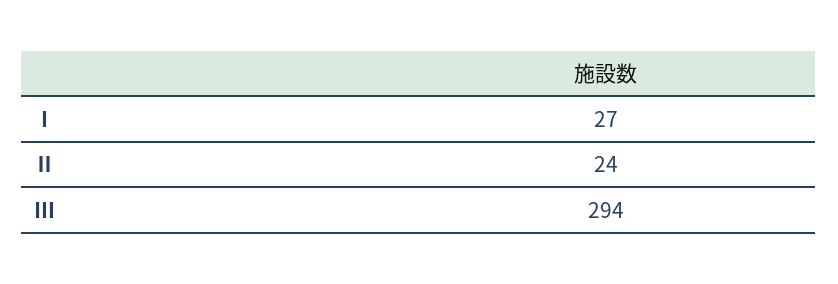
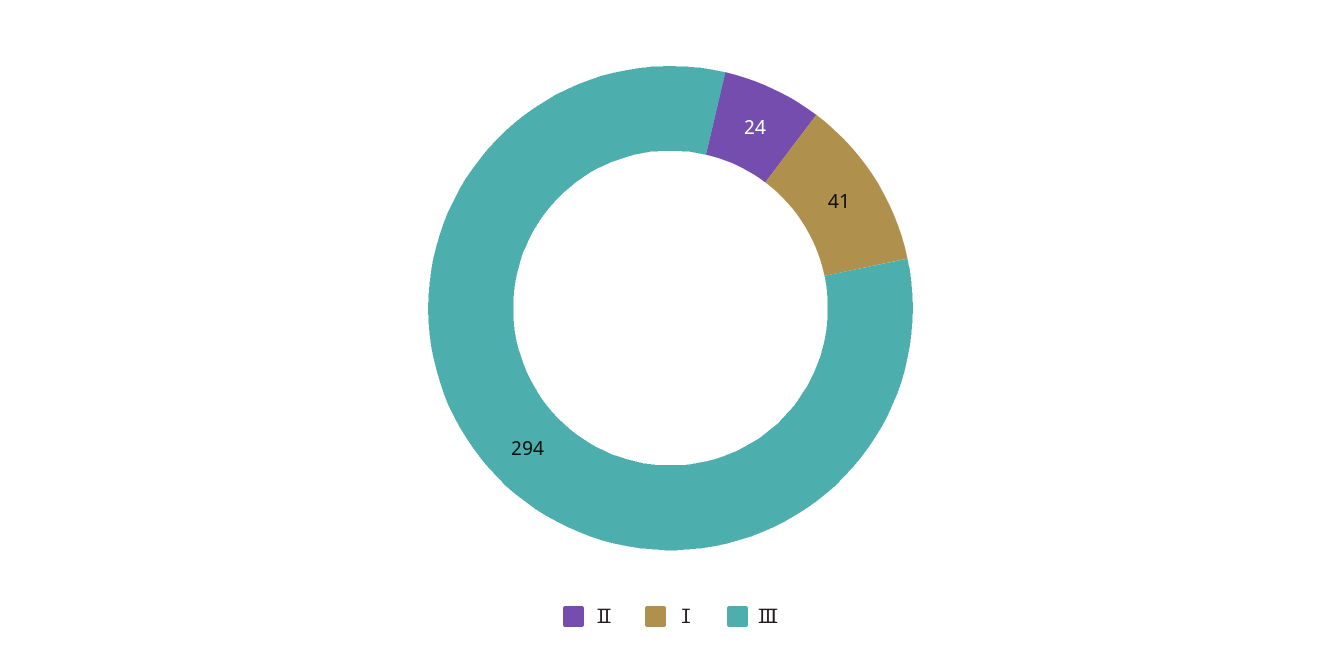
Ⅰ: 27 -> 41

